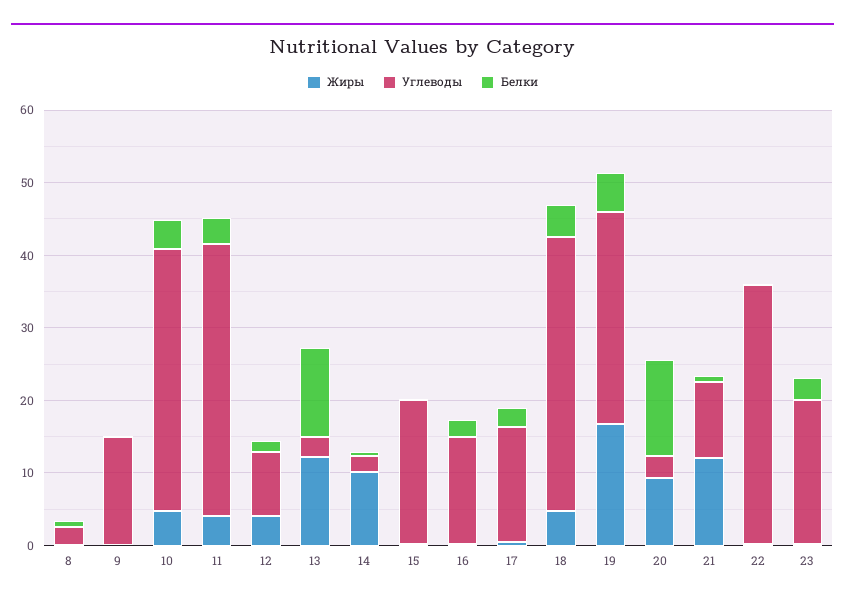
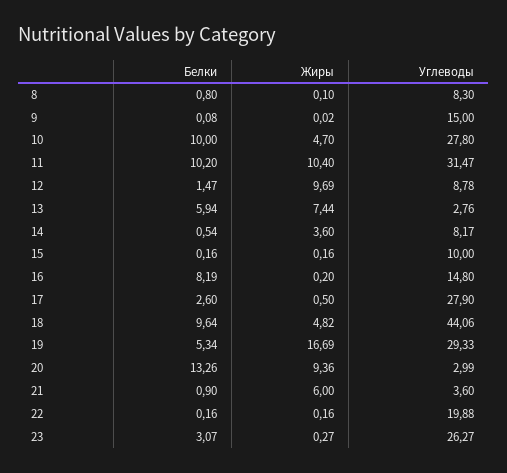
Углеводы, 8: 2 -> 8.3
Углеводы, 10: 36 -> 27.8
Белки, 10: 4 -> 10
Жиры, 11: 4 -> 10.4
Углеводы, 11: 38 -> 31.47
Белки, 11: 4 -> 10.2
Жиры, 12: 4 -> 9.69
Жиры, 13: 12 -> 7.44
Белки, 13: 12 -> 5.94
Жиры, 14: 10 -> 3.6
Углеводы, 14: 2 -> 8.17
Углеводы, 15: 20 -> 10
Белки, 16: 2 -> 8.19
Углеводы, 17: 16 -> 27.9
Углеводы, 18: 38 -> 44.06
Белки, 18: 4 -> 9.64
Жиры, 21: 12 -> 6
Углеводы, 21: 10 -> 3.6
Углеводы, 22: 36 -> 19.88
Углеводы, 23: 20 -> 26.27

